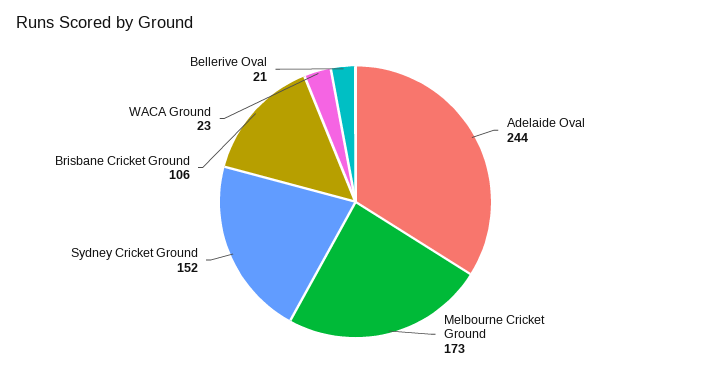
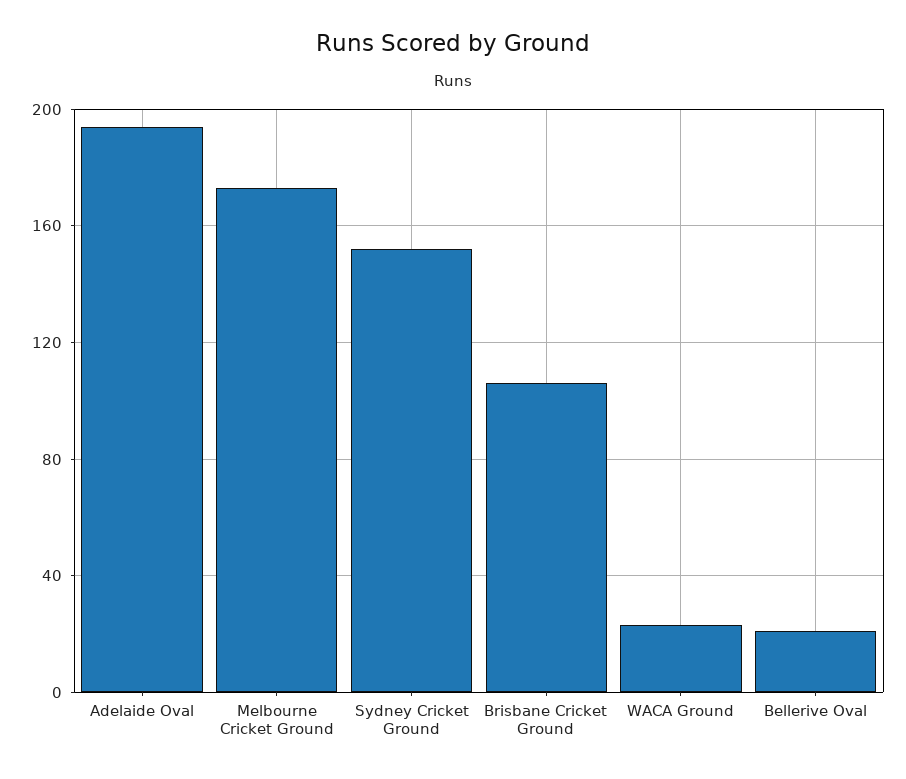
Adelaide Oval: 244 -> 195

